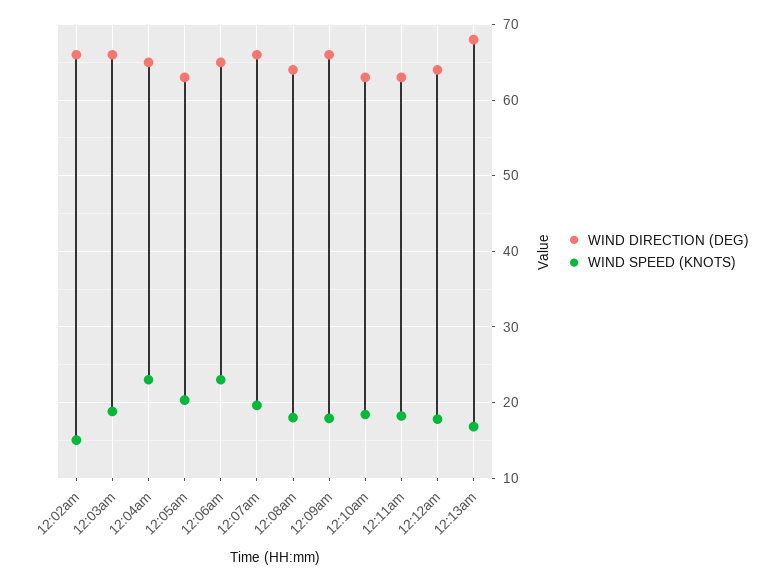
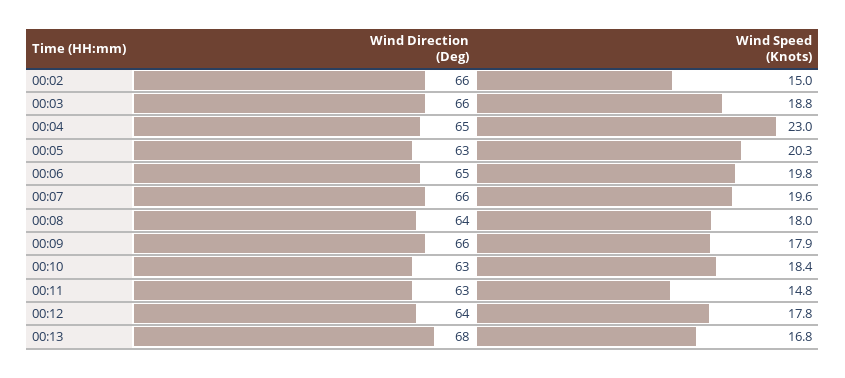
WIND SPEED (KNOTS), 12:06am: 23 -> 19.8
WIND SPEED (KNOTS), 12:11am: 18 -> 14.8

